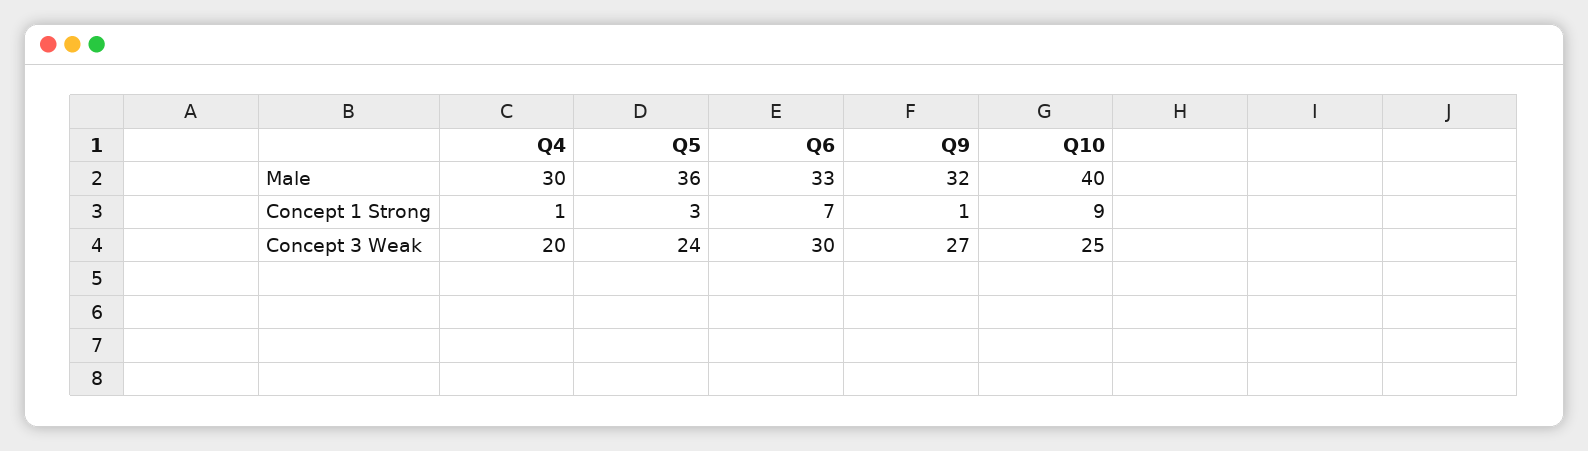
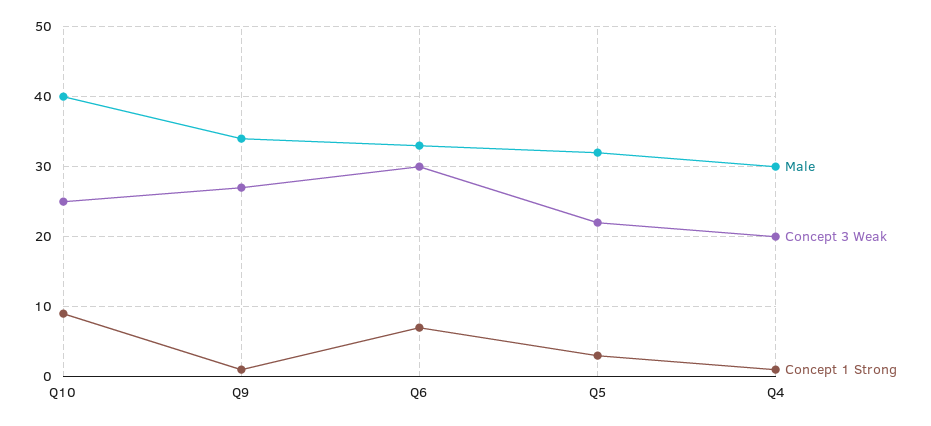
Male, Q5: 36 -> 32
Male, Q9: 32 -> 34
Concept 3 Weak, Q5: 24 -> 22

